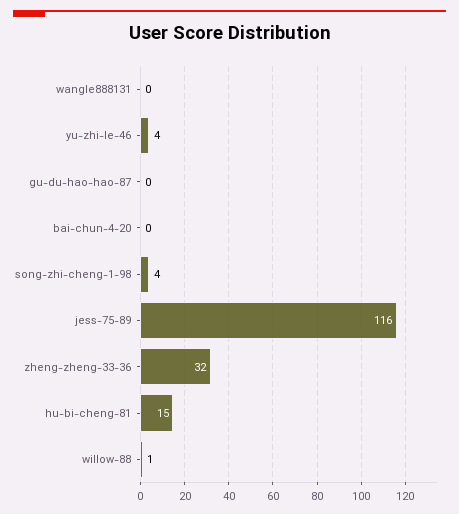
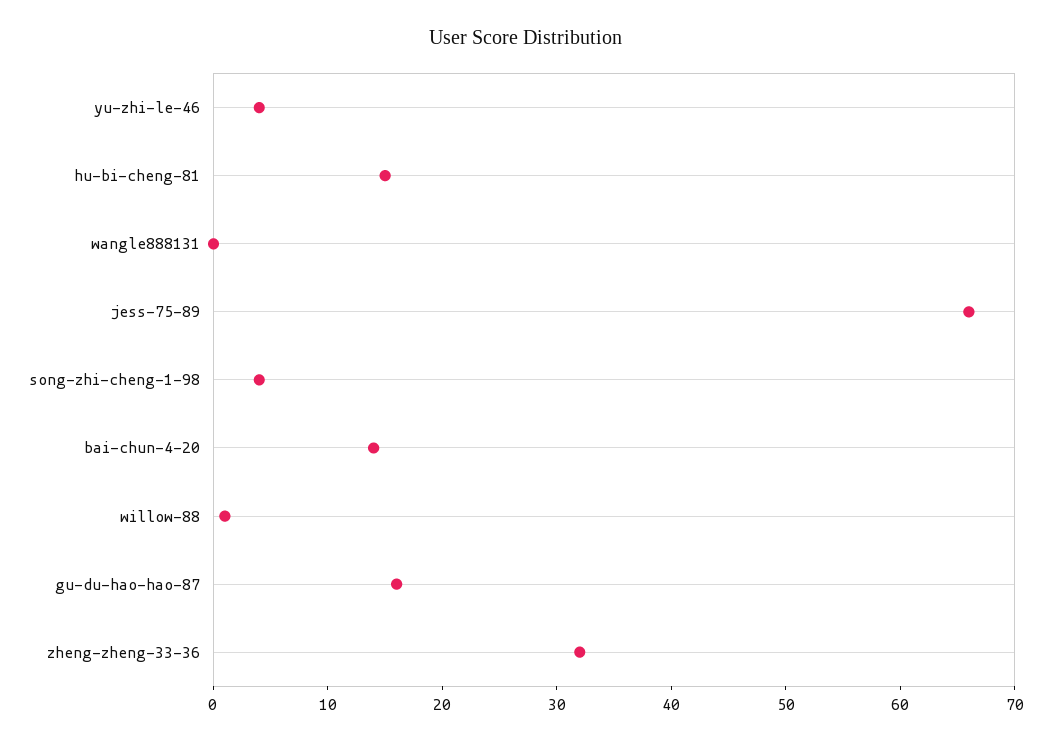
gu-du-hao-hao-87: 0 -> 16
bai-chun-4-20: 0 -> 14
jess-75-89: 116 -> 66

